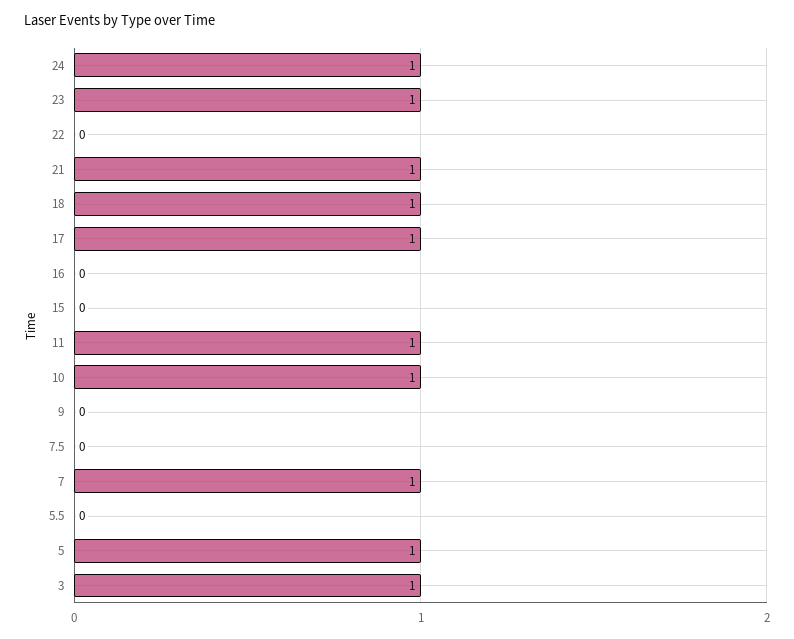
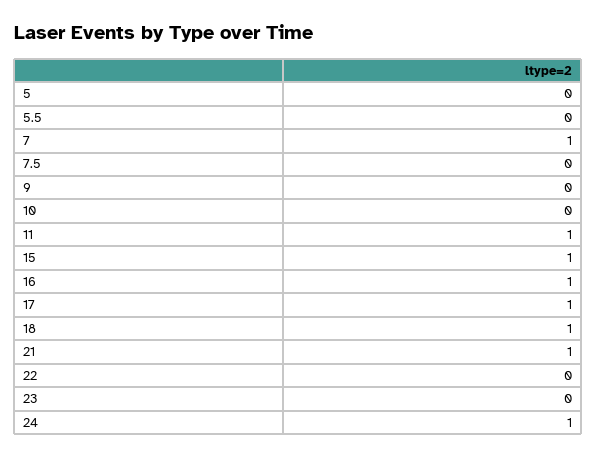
23: 1 -> 0
16: 0 -> 1
15: 0 -> 1
10: 1 -> 0
5: 1 -> 0
3: 1 -> none

